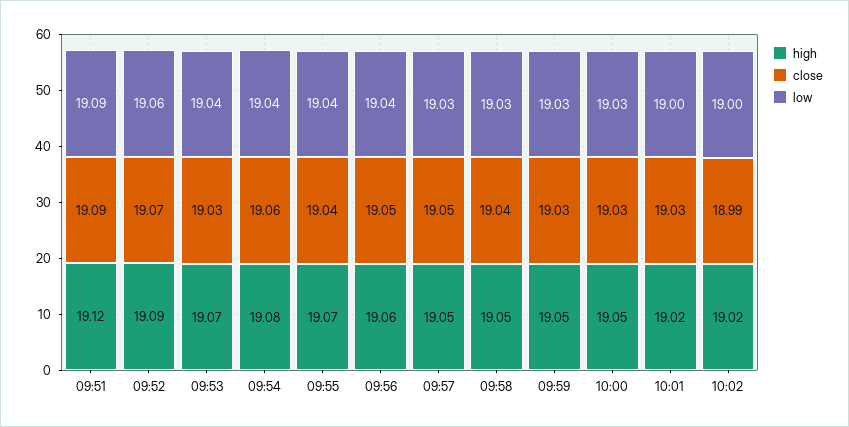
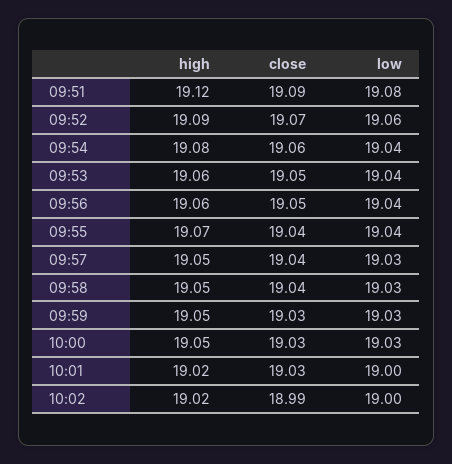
low, 09:51: 19.09 -> 19.08
high, 09:53: 19.07 -> 19.06
close, 09:53: 19.03 -> 19.05
close, 09:57: 19.05 -> 19.04

